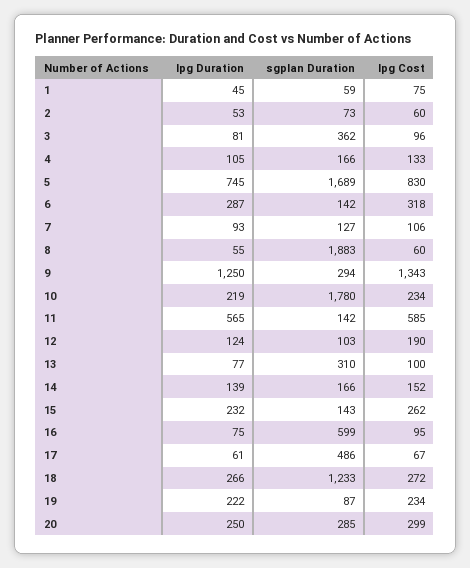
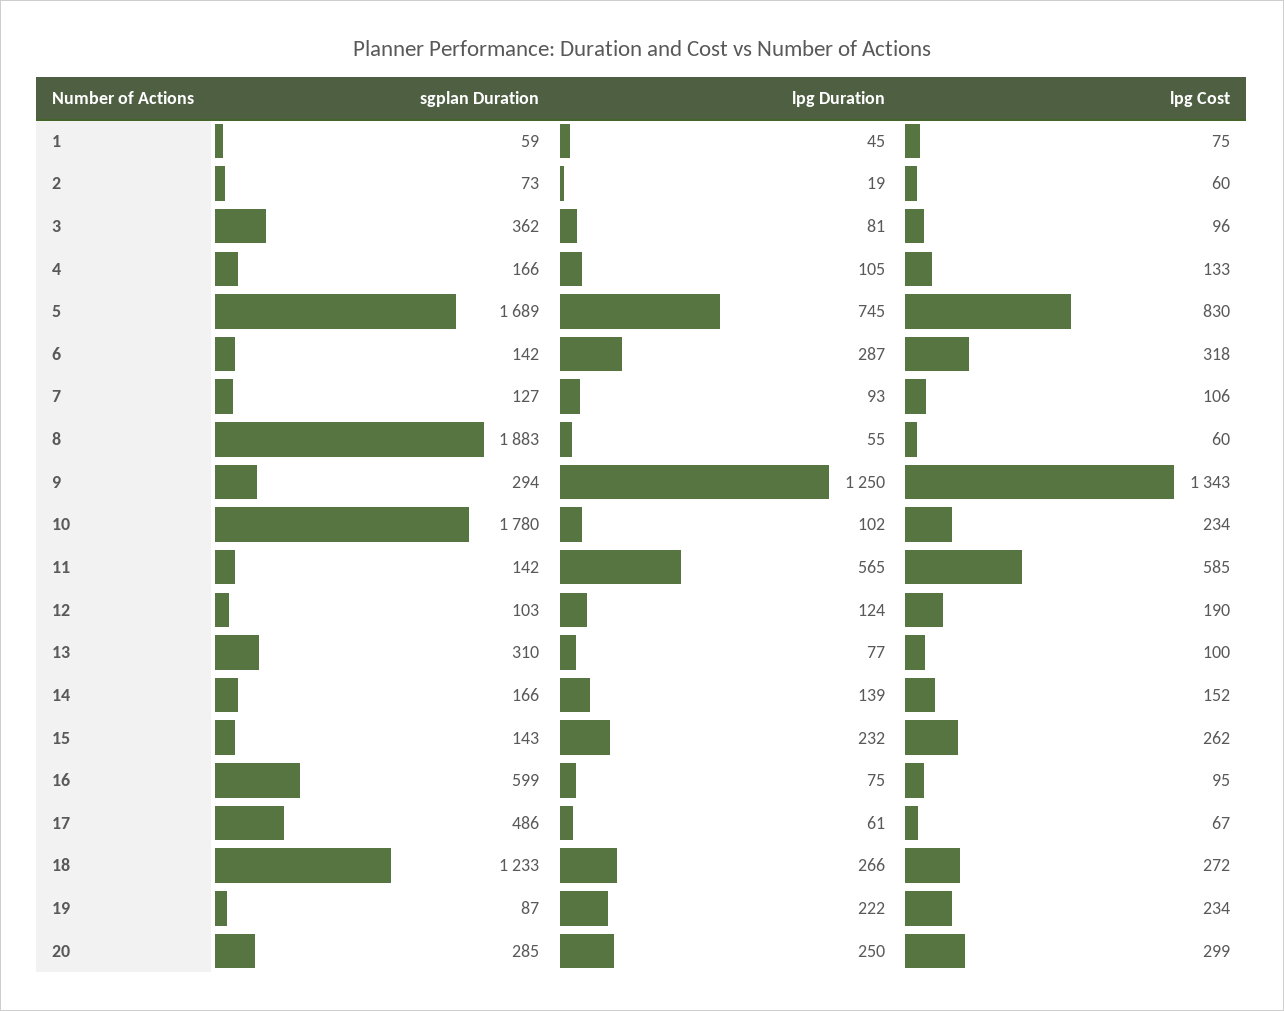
lpg Duration, 2: 53 -> 19
lpg Duration, 10: 219 -> 102

